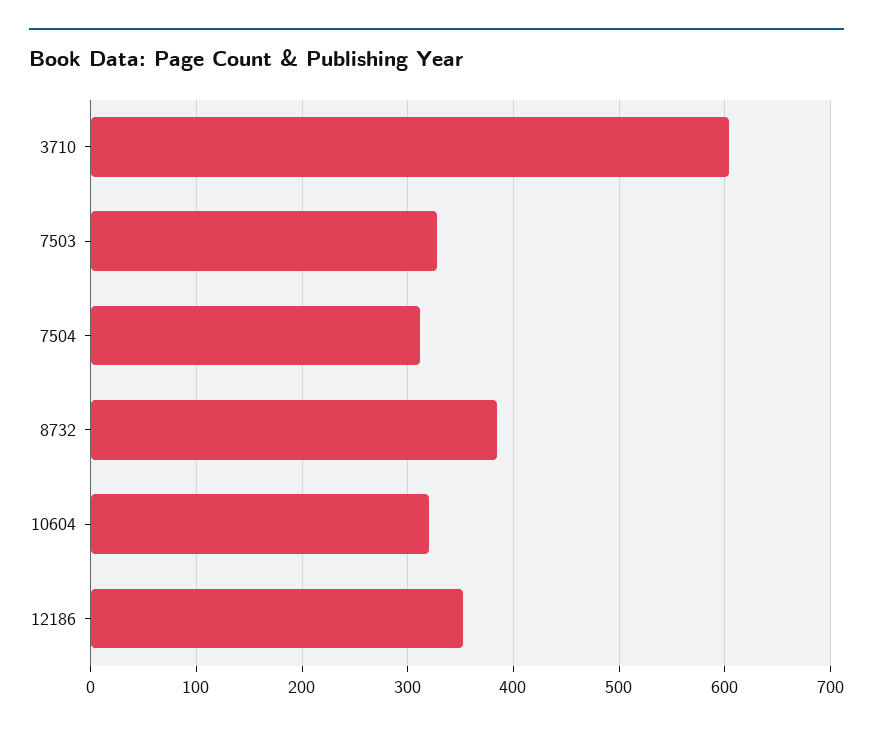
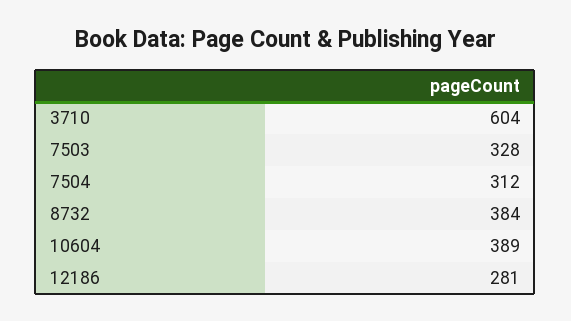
10604: 320 -> 389
12186: 350 -> 281

